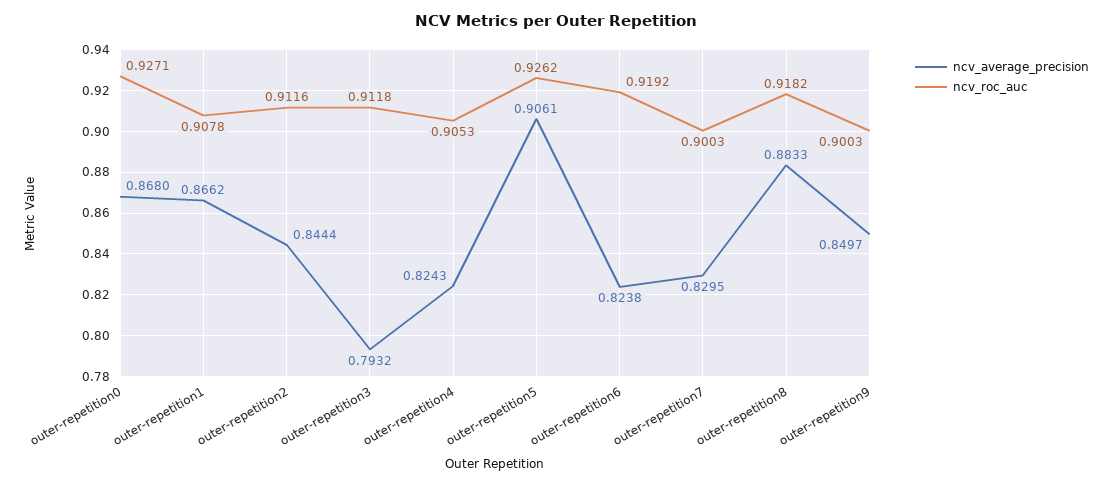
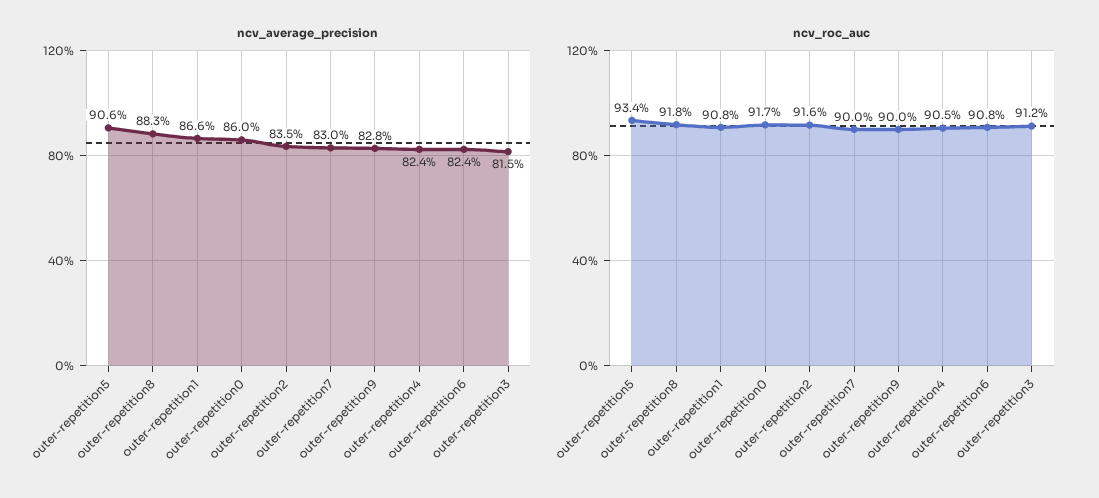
ncv_average_precision, outer-repetition0: 0.868 -> 0.86
ncv_roc_auc, outer-repetition0: 0.9271 -> 0.917
ncv_average_precision, outer-repetition2: 0.8444 -> 0.835
ncv_roc_auc, outer-repetition2: 0.9116 -> 0.916
ncv_average_precision, outer-repetition3: 0.7932 -> 0.815
ncv_roc_auc, outer-repetition5: 0.9262 -> 0.934
ncv_roc_auc, outer-repetition6: 0.9192 -> 0.908
ncv_average_precision, outer-repetition9: 0.8497 -> 0.828

